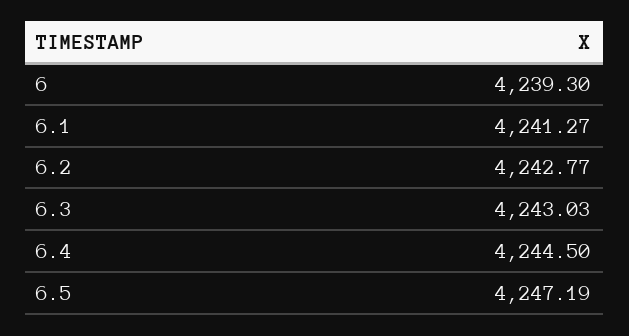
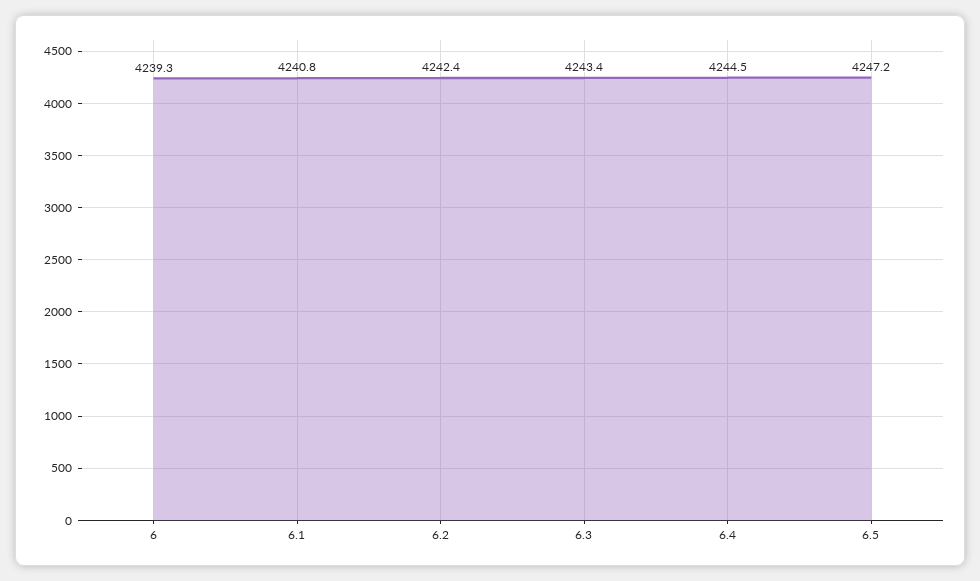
6.1: 4241.27 -> 4240.8
6.2: 4242.77 -> 4242.4
6.3: 4243.03 -> 4243.4

